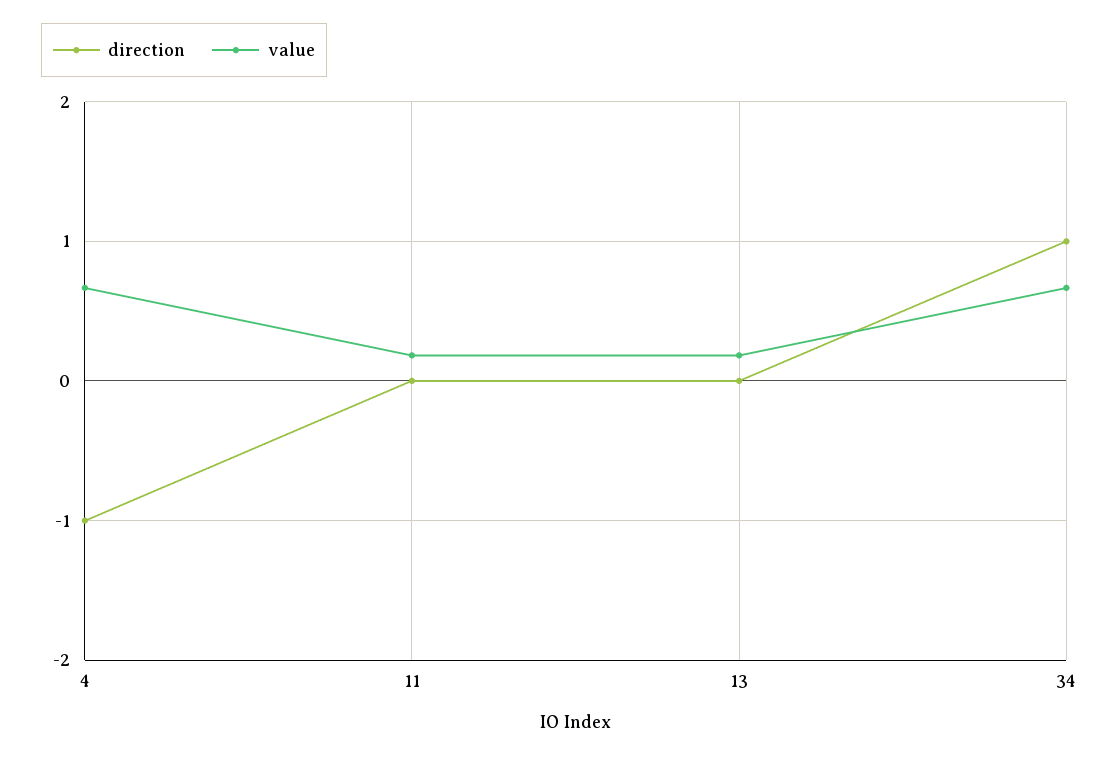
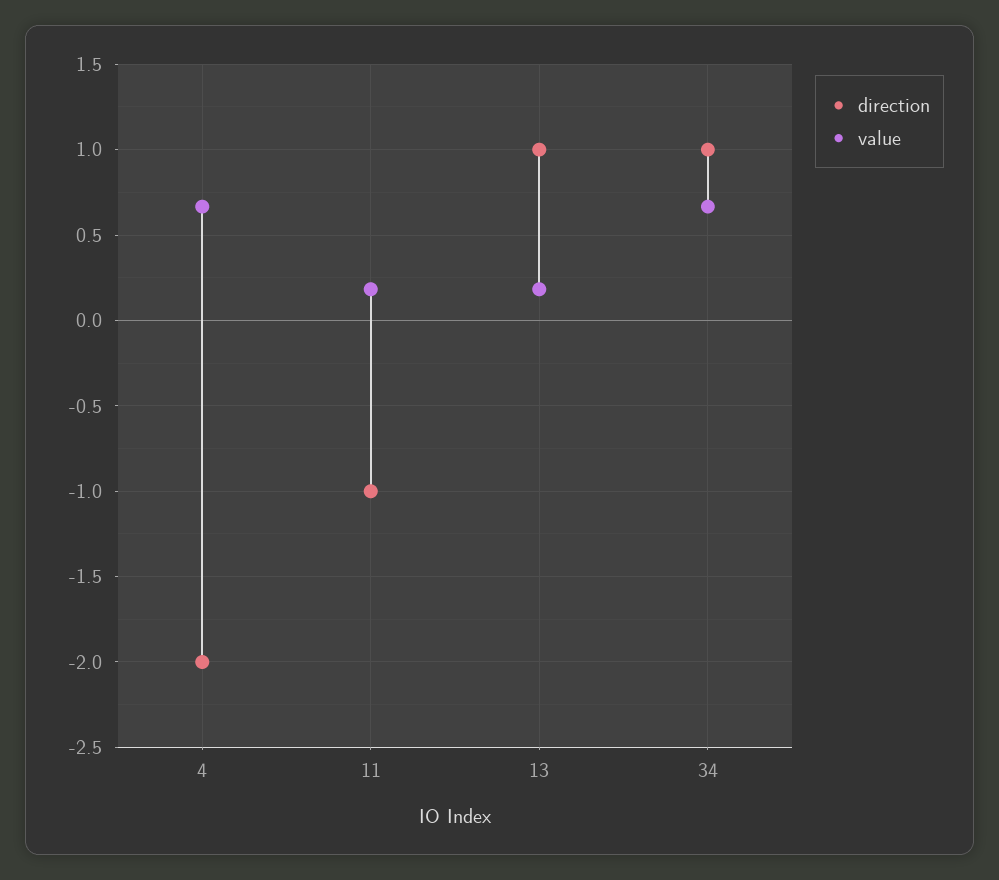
direction, 4: -1 -> -2
direction, 11: 0 -> -1
direction, 13: 0 -> 1

